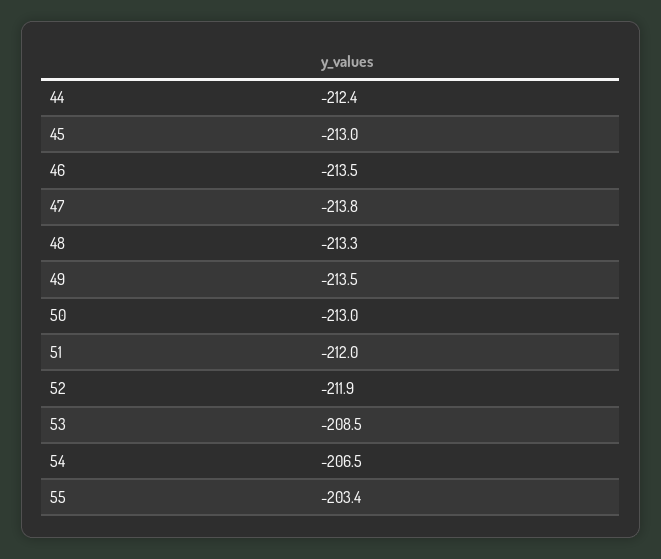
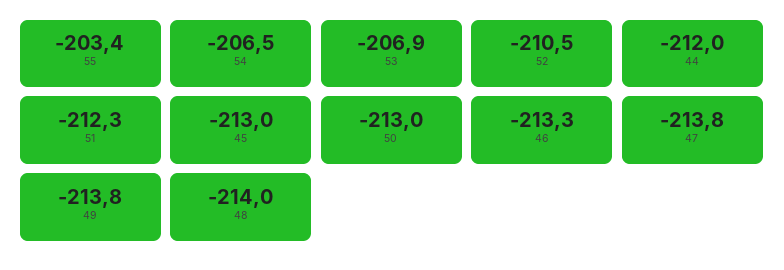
44: -212.4 -> -212
46: -213.5 -> -213.3
48: -213.3 -> -214
49: -213.5 -> -213.8
51: -212 -> -212.3
52: -211.9 -> -210.5
53: -208.5 -> -206.9

